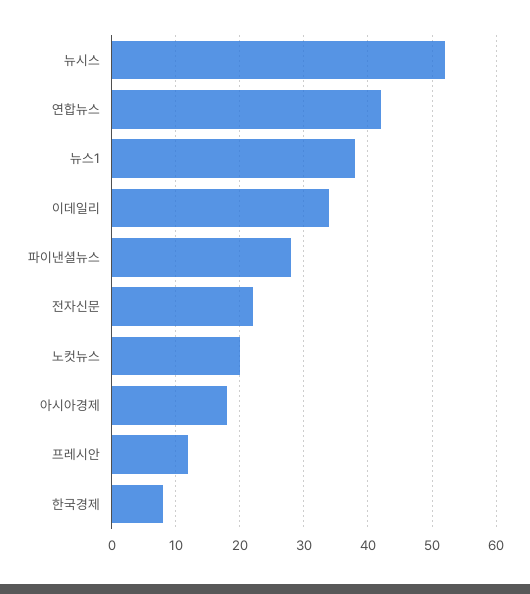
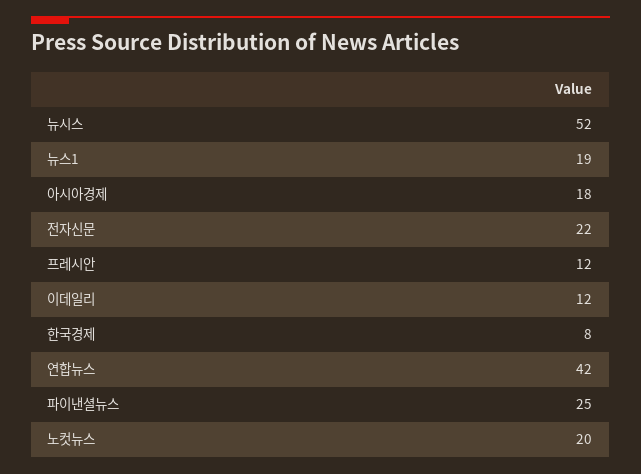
뉴스1: 38 -> 19
이데일리: 34 -> 12
파이낸셜뉴스: 28 -> 25

